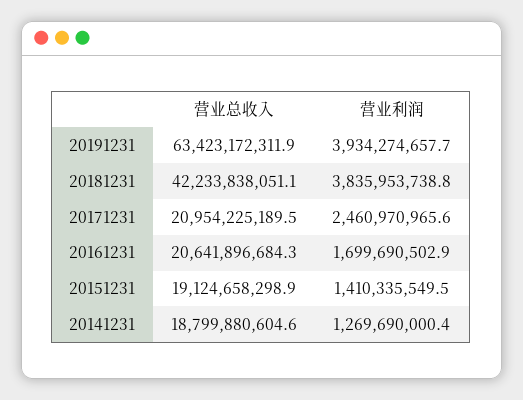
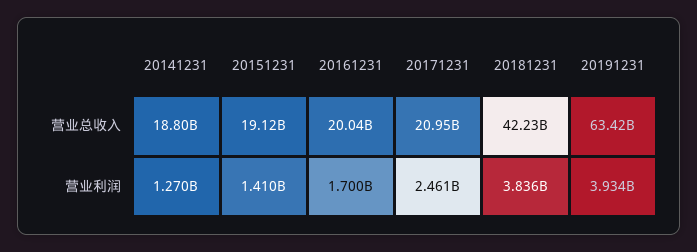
营业总收入, 20161231: 20641896684.3 -> 20040000000

